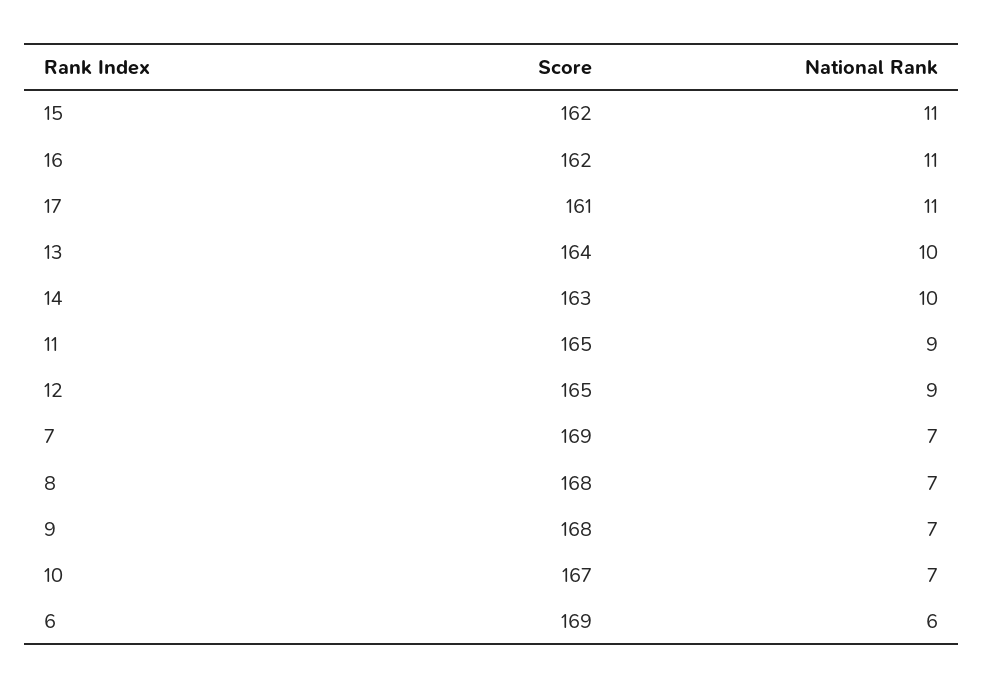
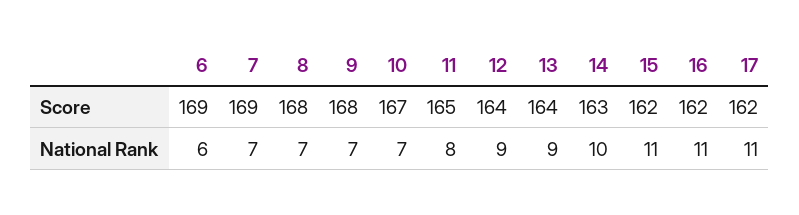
Score, 17: 161 -> 162
National Rank, 13: 10 -> 9
National Rank, 11: 9 -> 8
Score, 12: 165 -> 164

